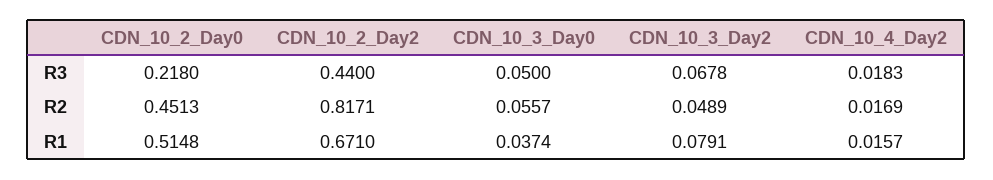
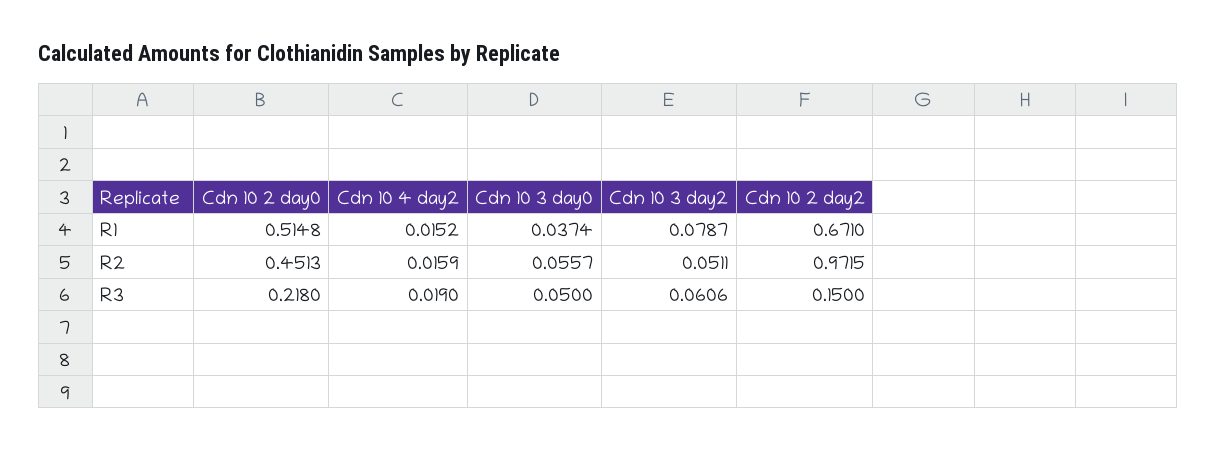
CDN_10_2_Day2, R3: 0.44 -> 0.15
CDN_10_3_Day2, R3: 0.0678 -> 0.0606
CDN_10_4_Day2, R3: 0.0183 -> 0.019
CDN_10_2_Day2, R2: 0.8171 -> 0.9715
CDN_10_3_Day2, R2: 0.0489 -> 0.0511
CDN_10_4_Day2, R2: 0.0169 -> 0.0159
CDN_10_3_Day2, R1: 0.0791 -> 0.0787
CDN_10_4_Day2, R1: 0.0157 -> 0.0152

